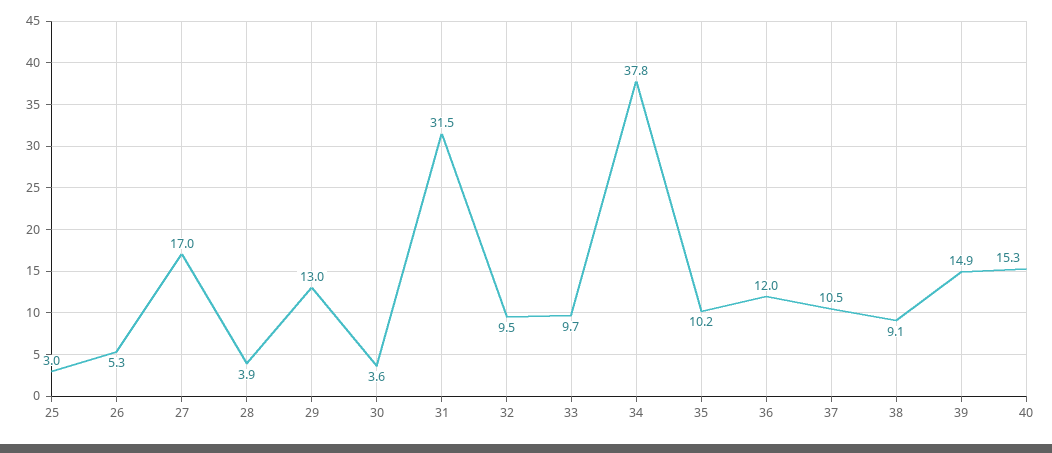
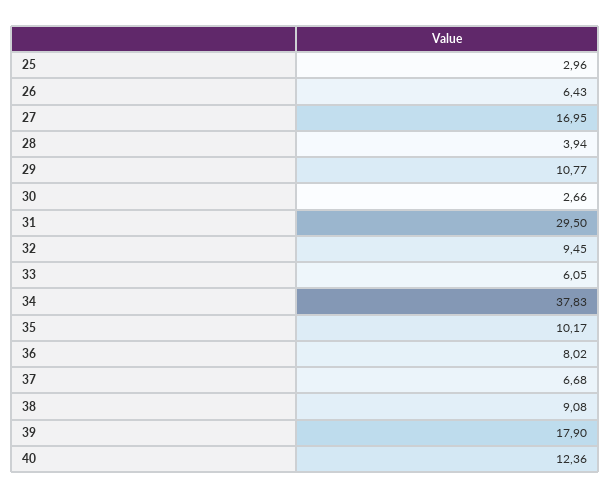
26: 5.3 -> 6.43
29: 13 -> 10.77
30: 3.6 -> 2.66
31: 31.5 -> 29.5
33: 9.7 -> 6.05
36: 12 -> 8.02
37: 10.5 -> 6.68
39: 14.9 -> 17.9
40: 15.3 -> 12.36

